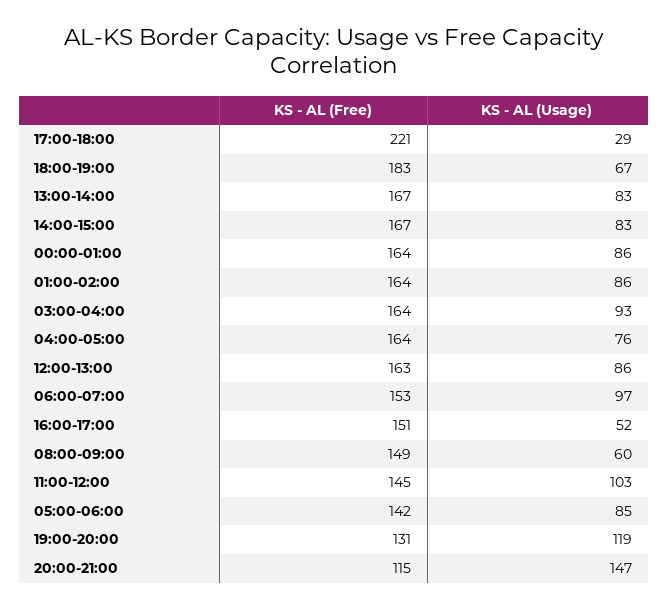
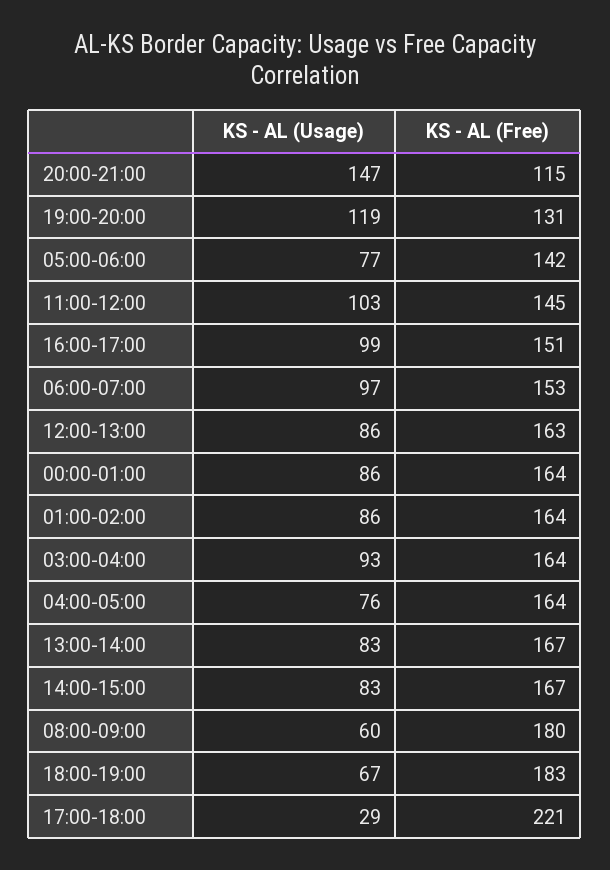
KS - AL (Usage), 16:00-17:00: 52 -> 99
KS - AL (Free), 08:00-09:00: 149 -> 180
KS - AL (Usage), 05:00-06:00: 85 -> 77

